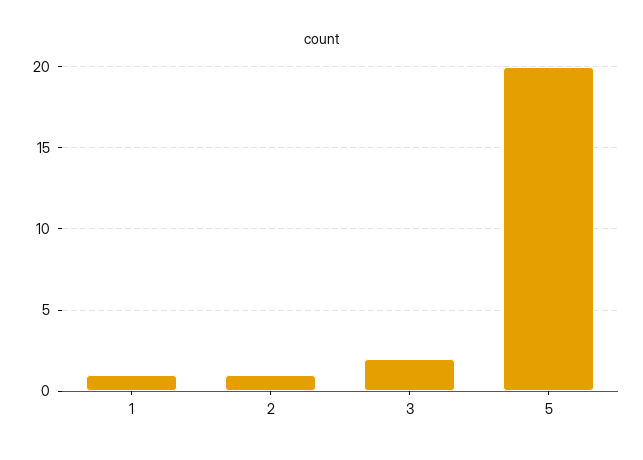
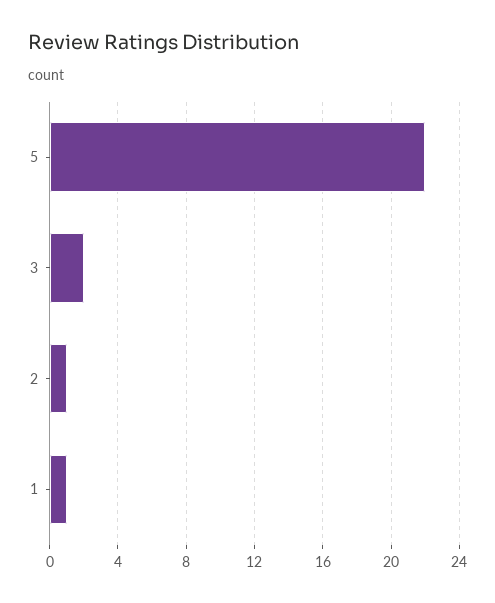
5: 20 -> 22

